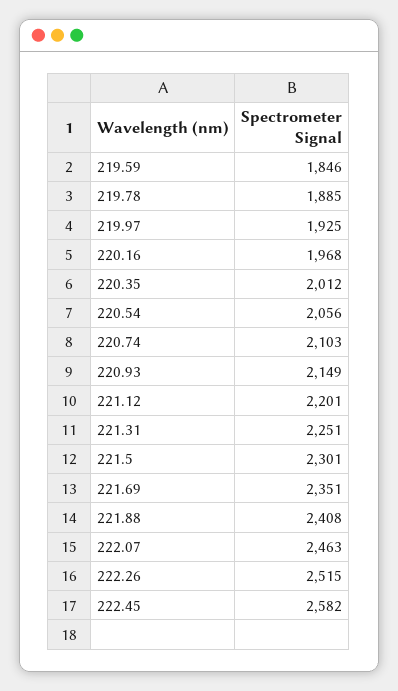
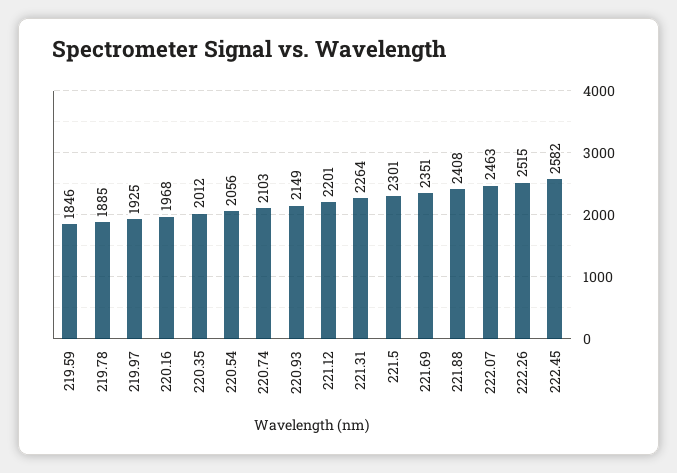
221.31: 2251 -> 2264

